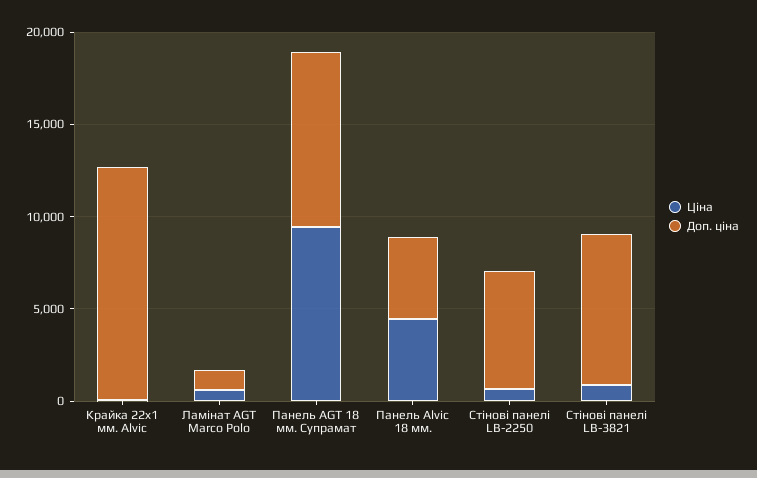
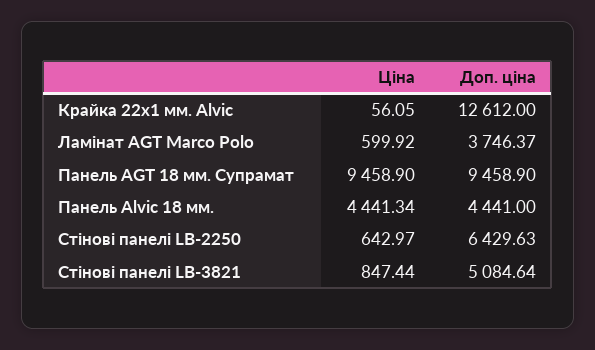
Доп. ціна, Ламінат AGT Marco Polo: 1000 -> 3746.37
Доп. ціна, Стінові панелі LB-3821: 8000 -> 5084.64

